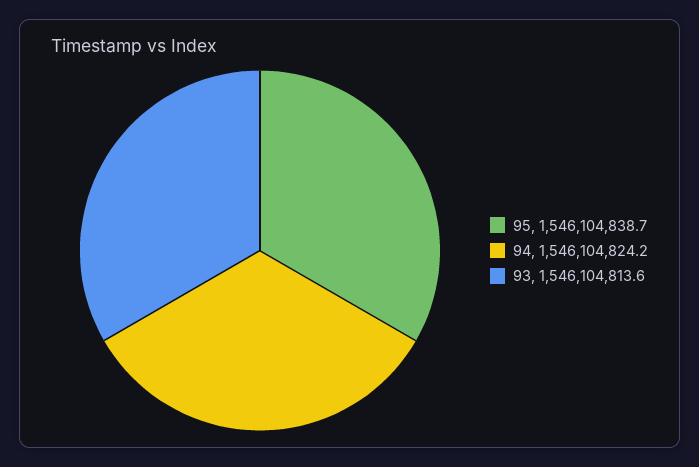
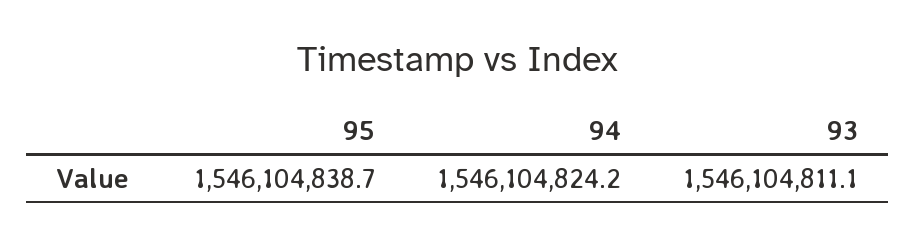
93: 1546104813.6 -> 1546104811.1

